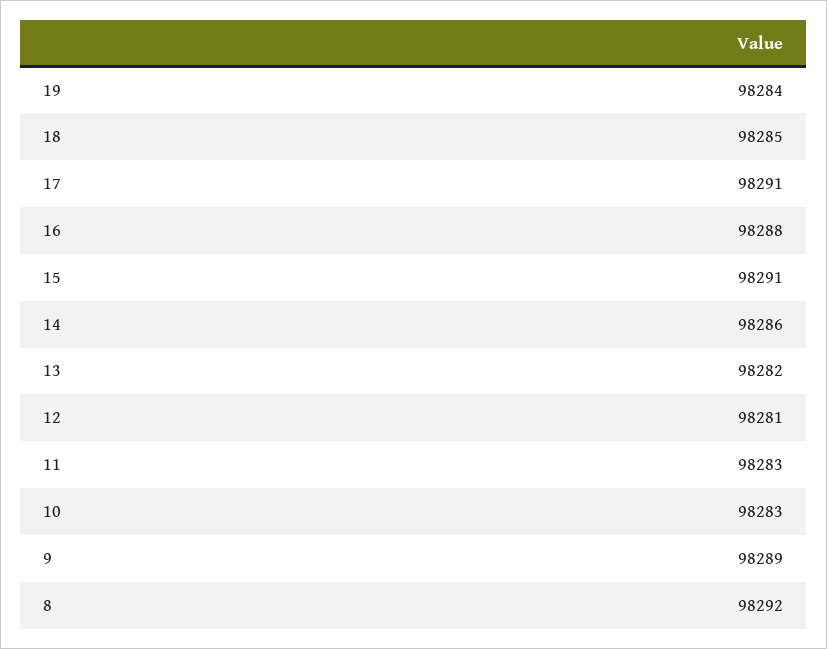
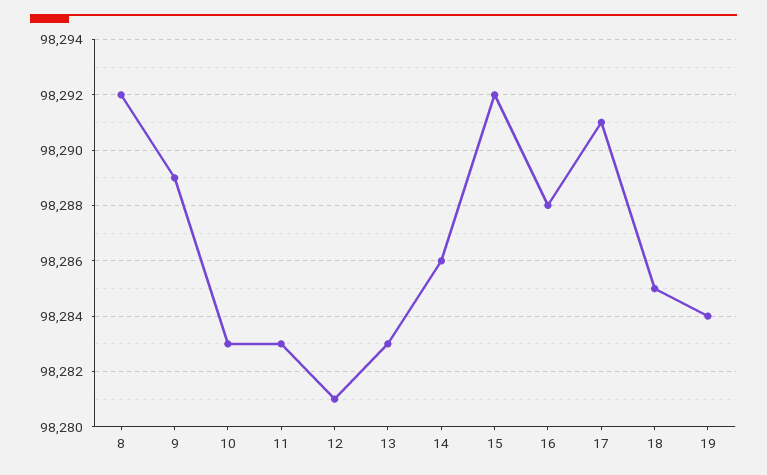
15: 98291 -> 98292
13: 98282 -> 98283

